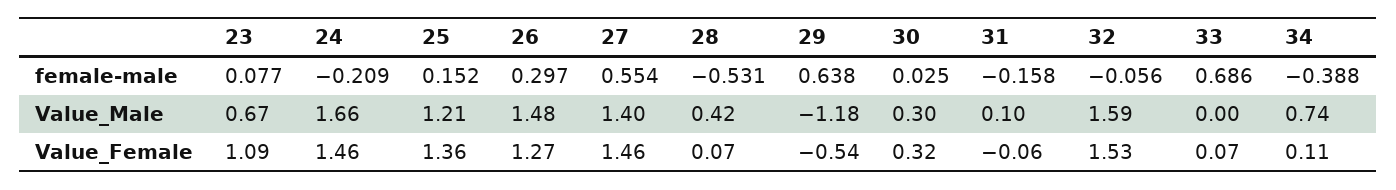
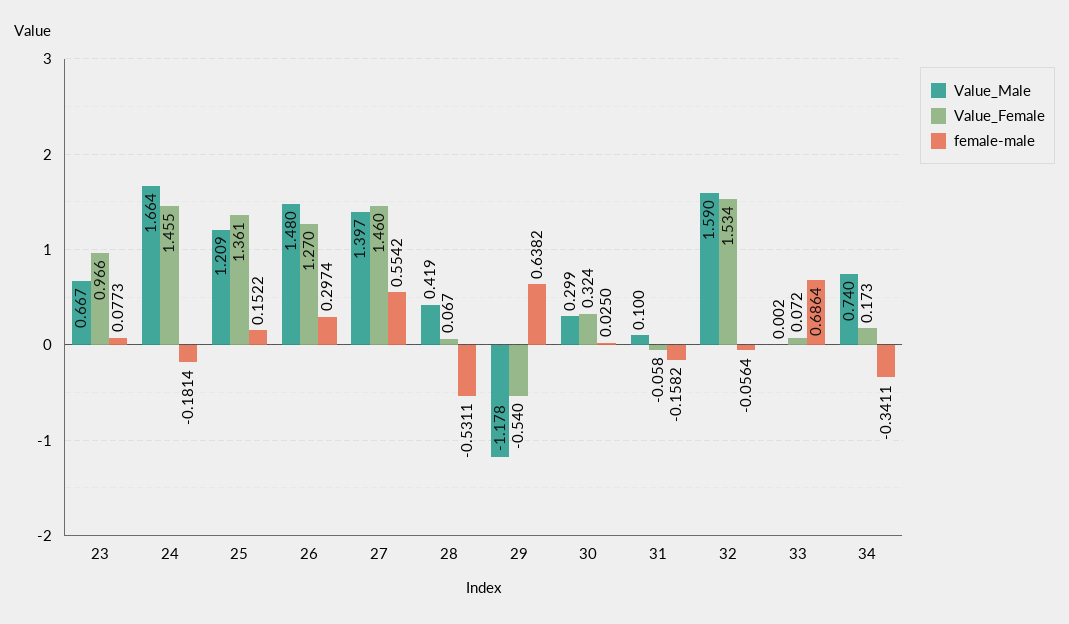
female-male, 24: -0.209 -> -0.1814
female-male, 34: -0.388 -> -0.3411
Value_Female, 23: 1.09 -> 0.966
Value_Female, 34: 0.11 -> 0.173

